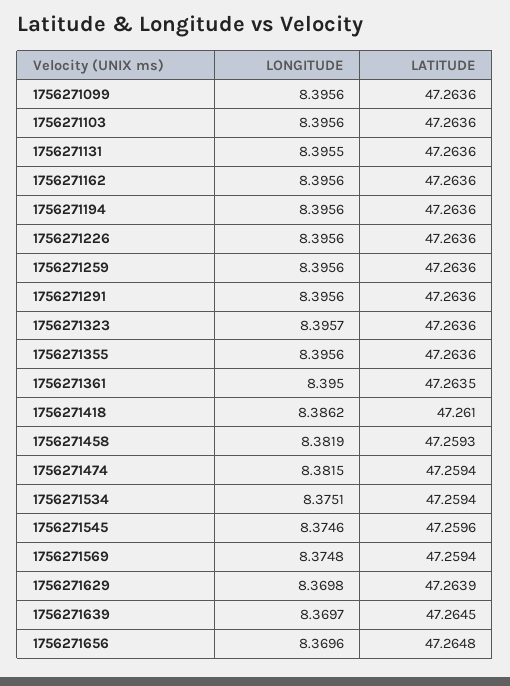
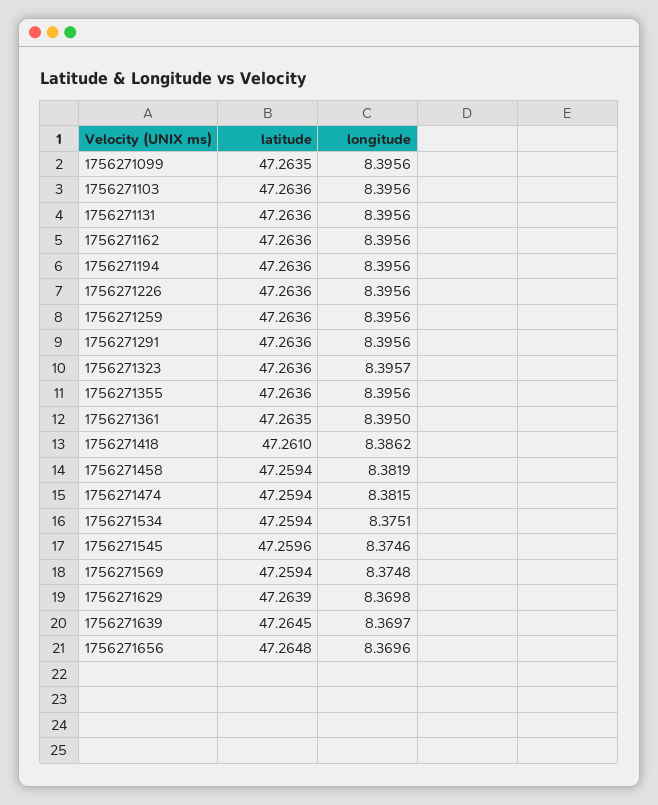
LATITUDE, 1756271099: 47.2636 -> 47.2635
LONGITUDE, 1756271131: 8.3955 -> 8.3956
LATITUDE, 1756271458: 47.2593 -> 47.2594

